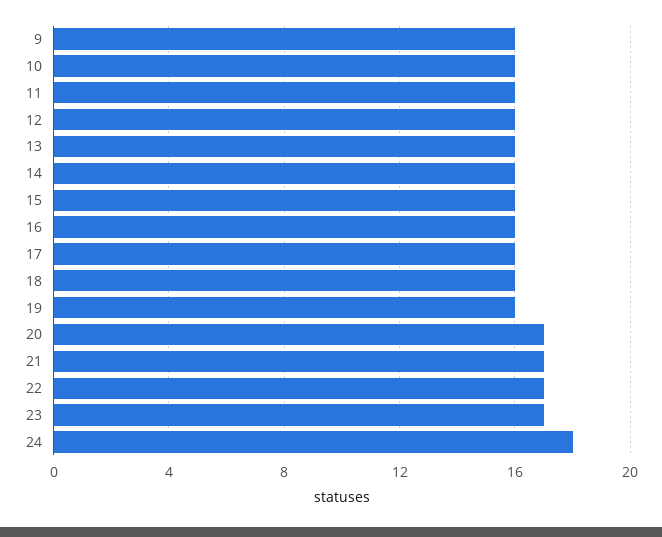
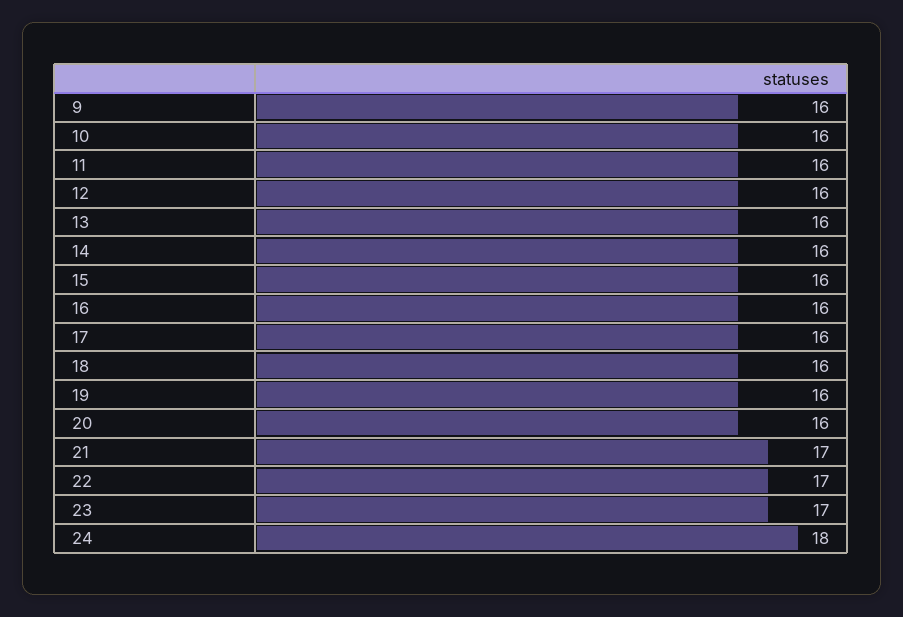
20: 17 -> 16

